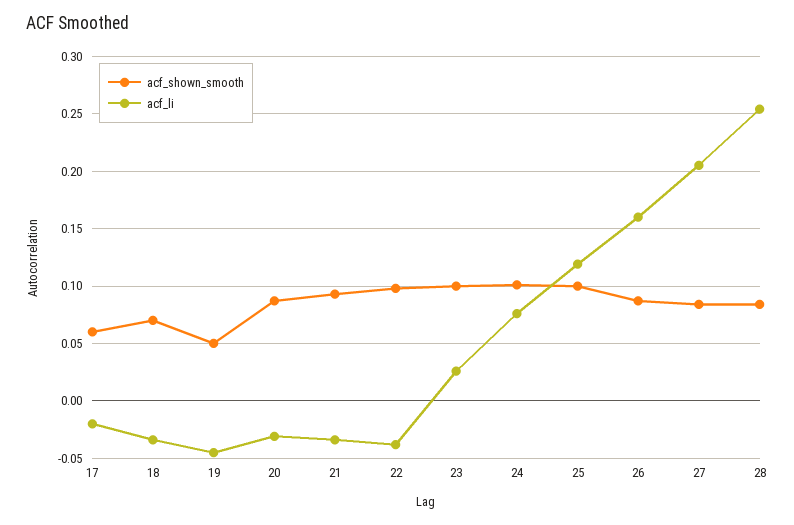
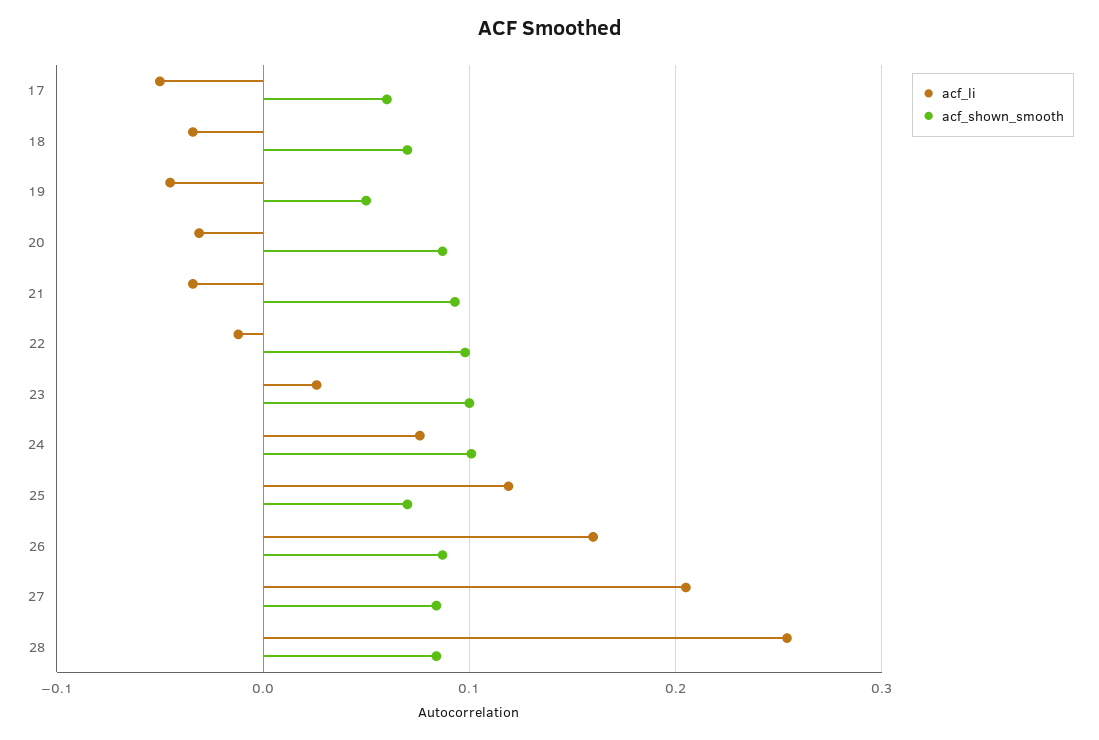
acf_li, 17: -0.02 -> -0.05
acf_li, 22: -0.04 -> -0.01
acf_shown_smooth, 25: 0.1 -> 0.07

